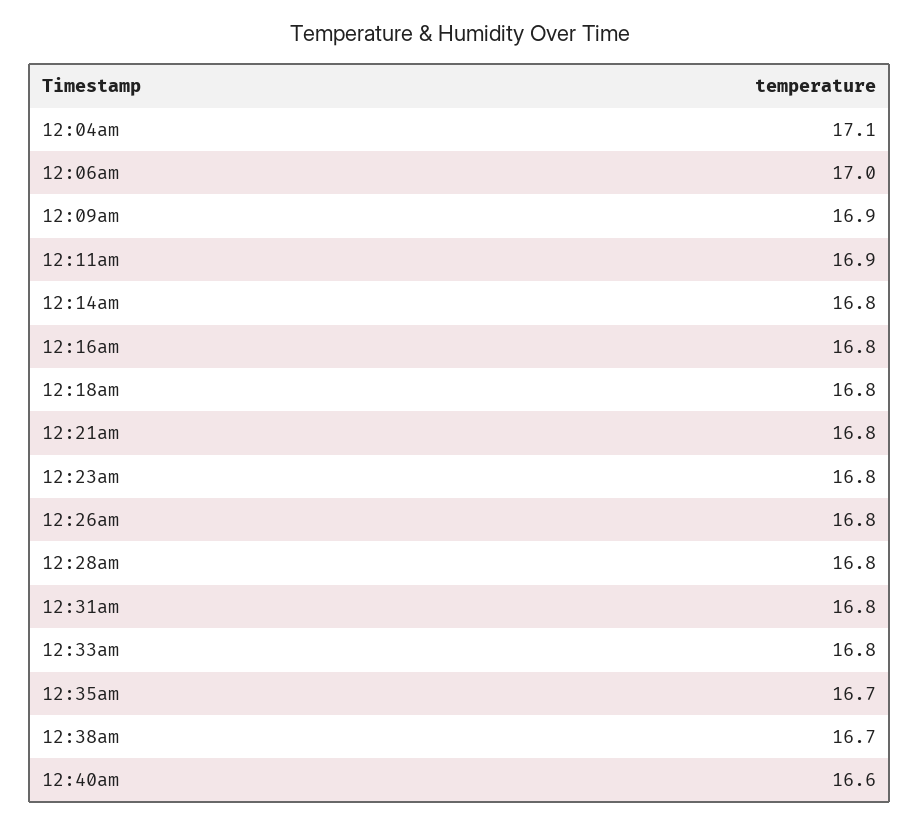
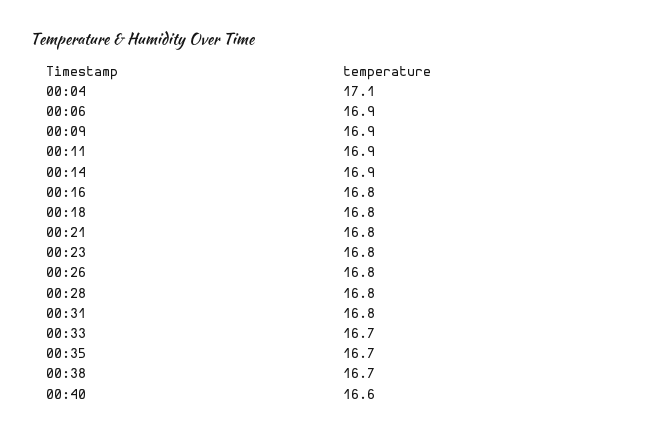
12:06am: 17 -> 16.9
12:14am: 16.8 -> 16.9
12:33am: 16.8 -> 16.7

